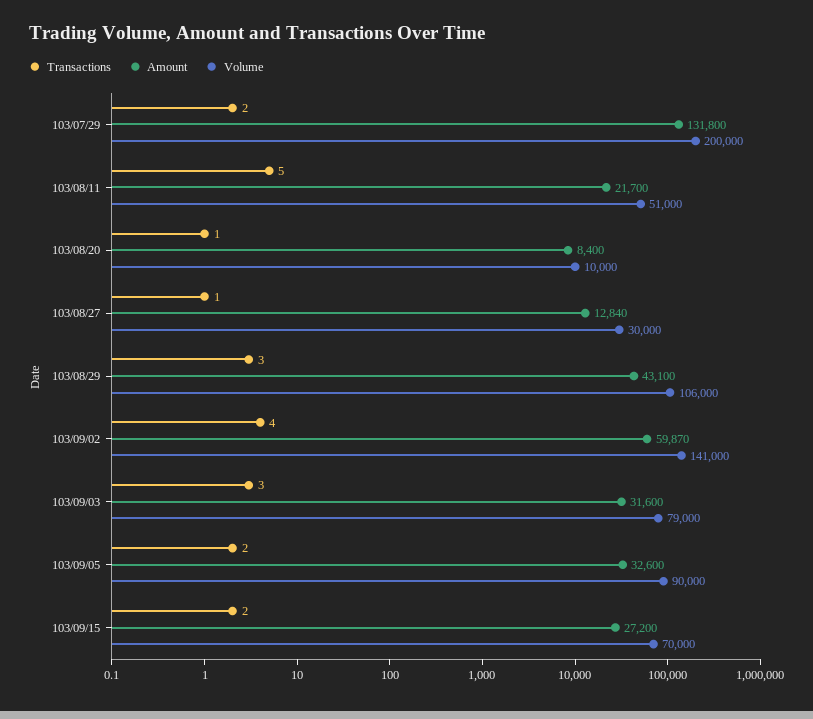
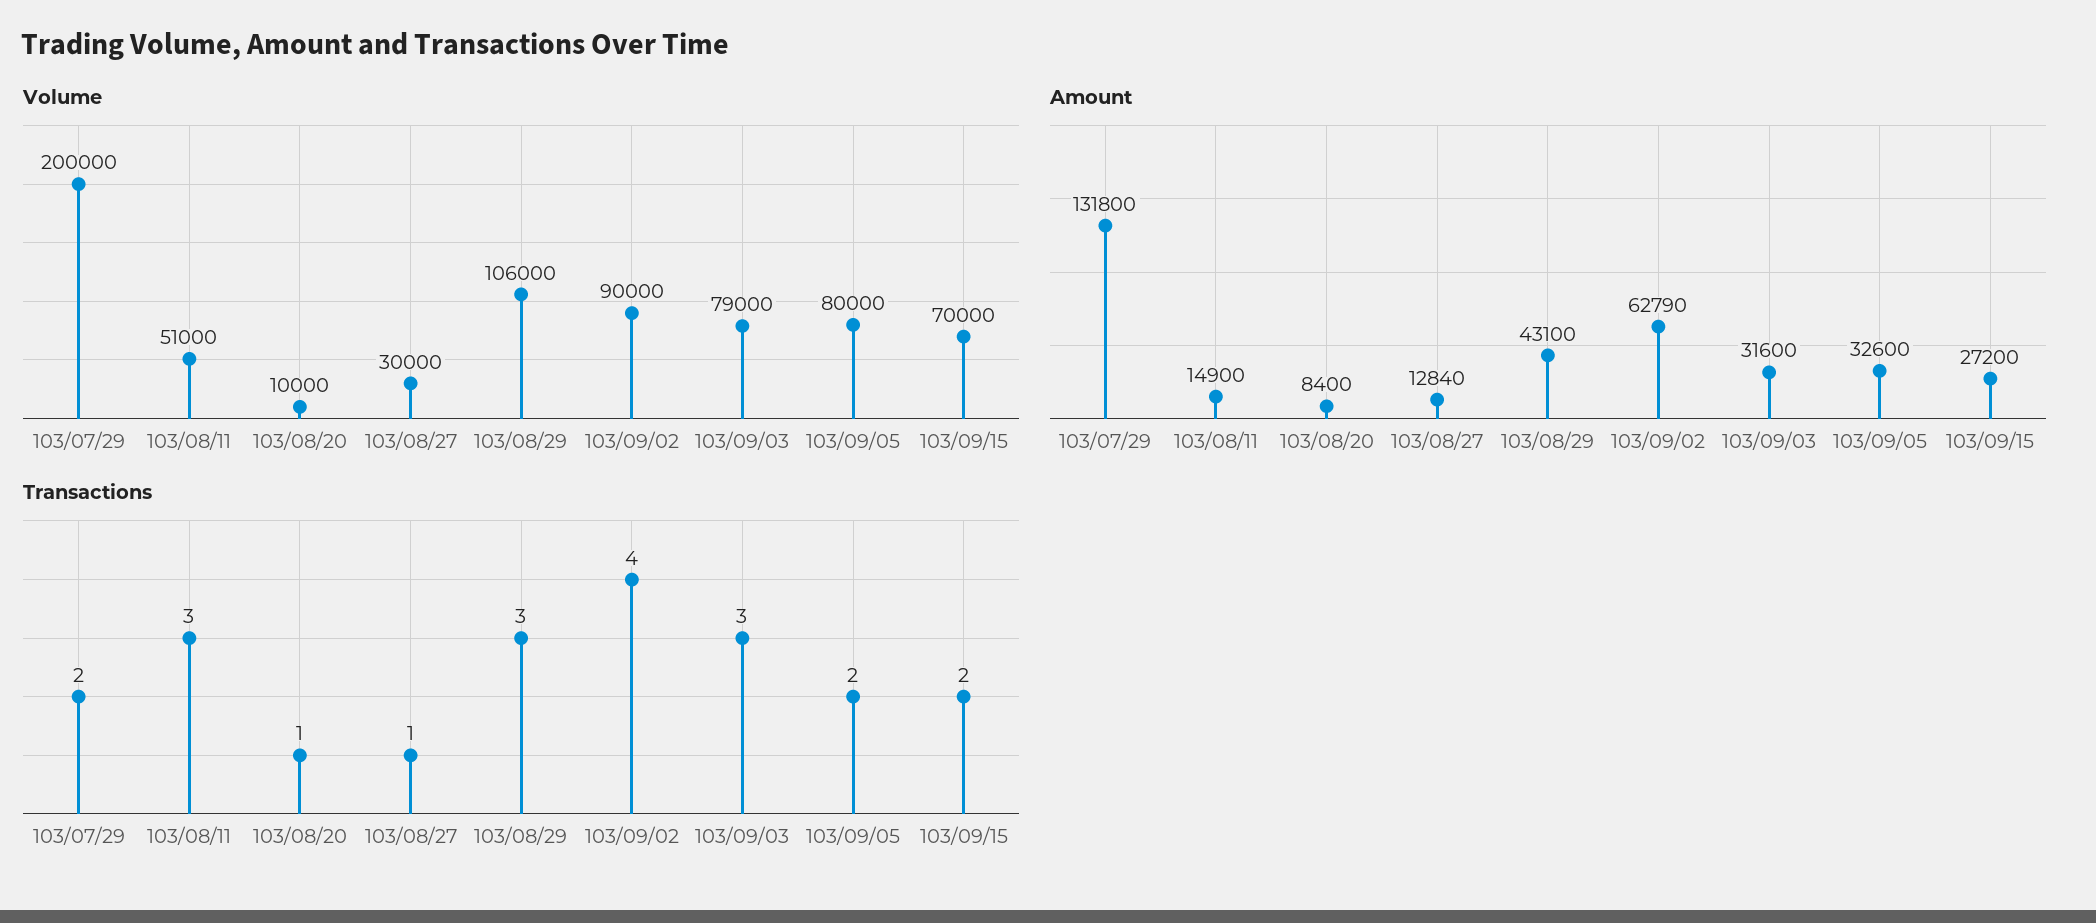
Transactions, 103/08/11: 5 -> 3
Amount, 103/08/11: 21700 -> 14900
Amount, 103/09/02: 59870 -> 62790
Volume, 103/09/02: 141000 -> 90000
Volume, 103/09/05: 90000 -> 80000

